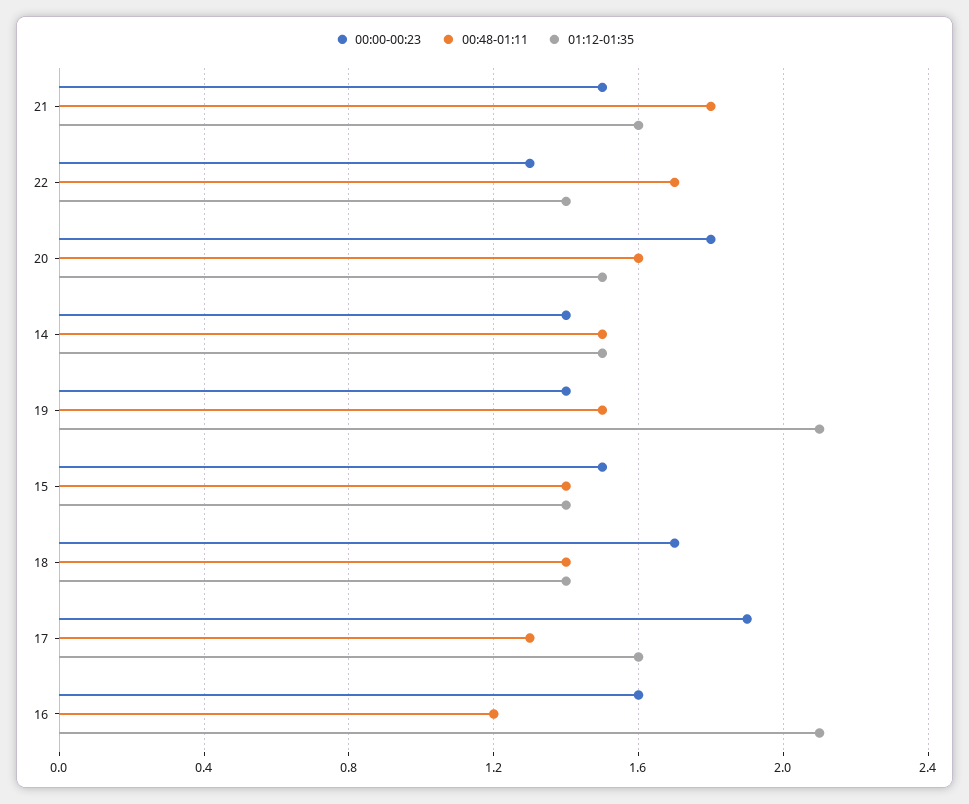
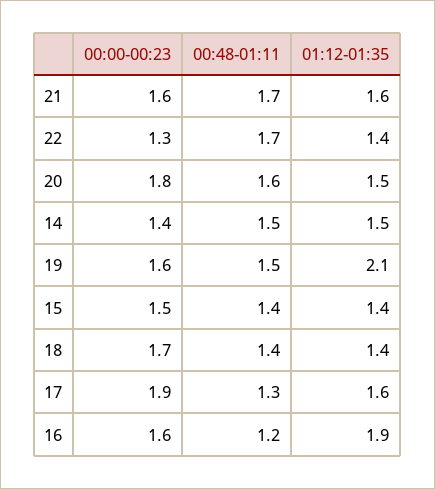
00:00-00:23, 21: 1.5 -> 1.6
00:48-01:11, 21: 1.8 -> 1.7
00:00-00:23, 19: 1.4 -> 1.6
01:12-01:35, 16: 2.1 -> 1.9

